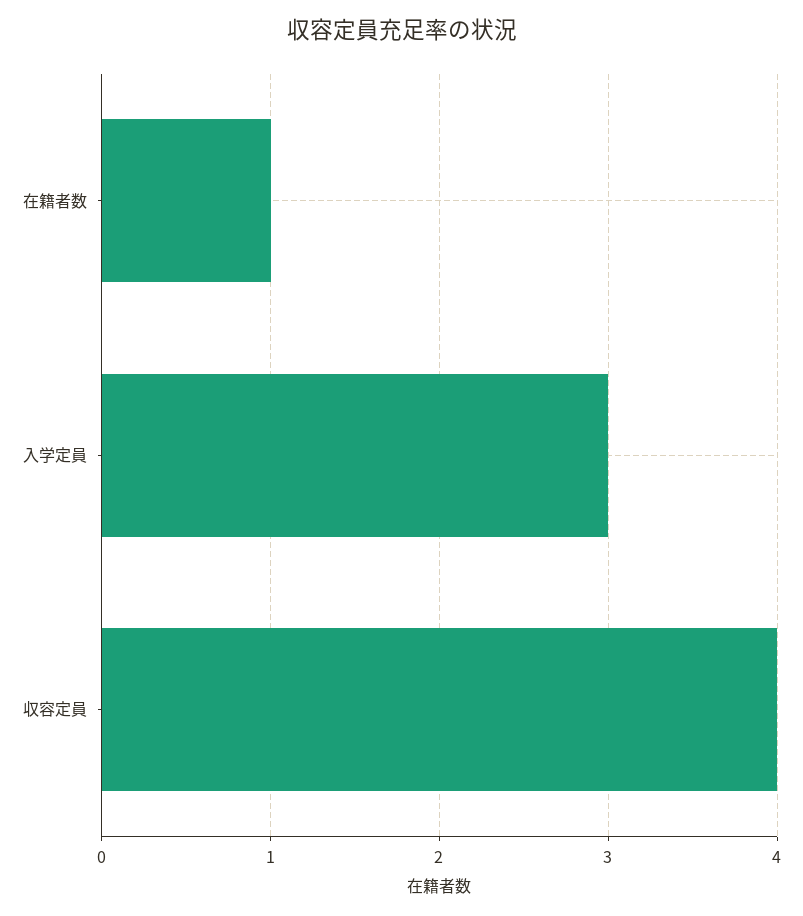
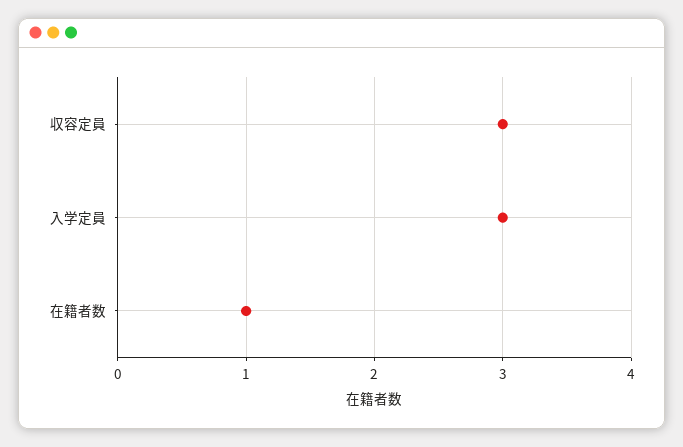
収容定員: 4 -> 3

